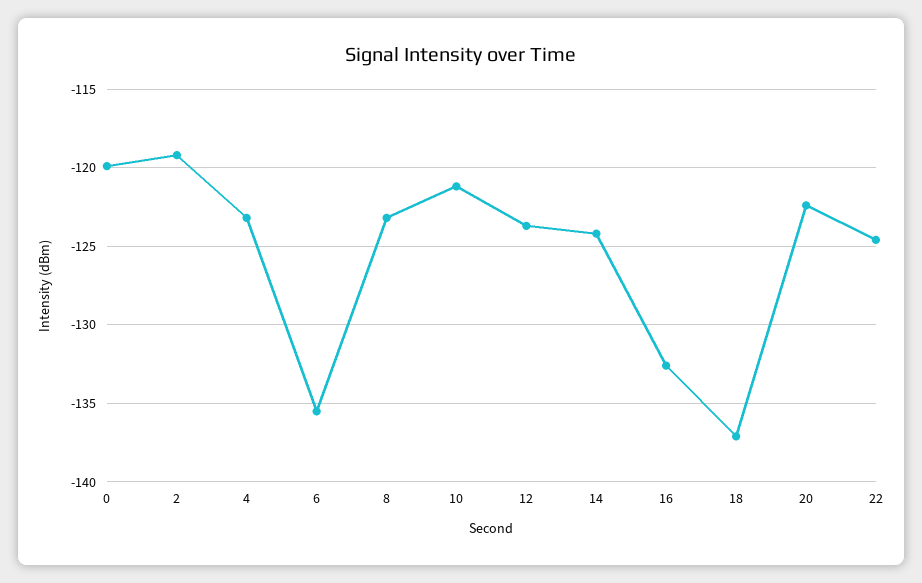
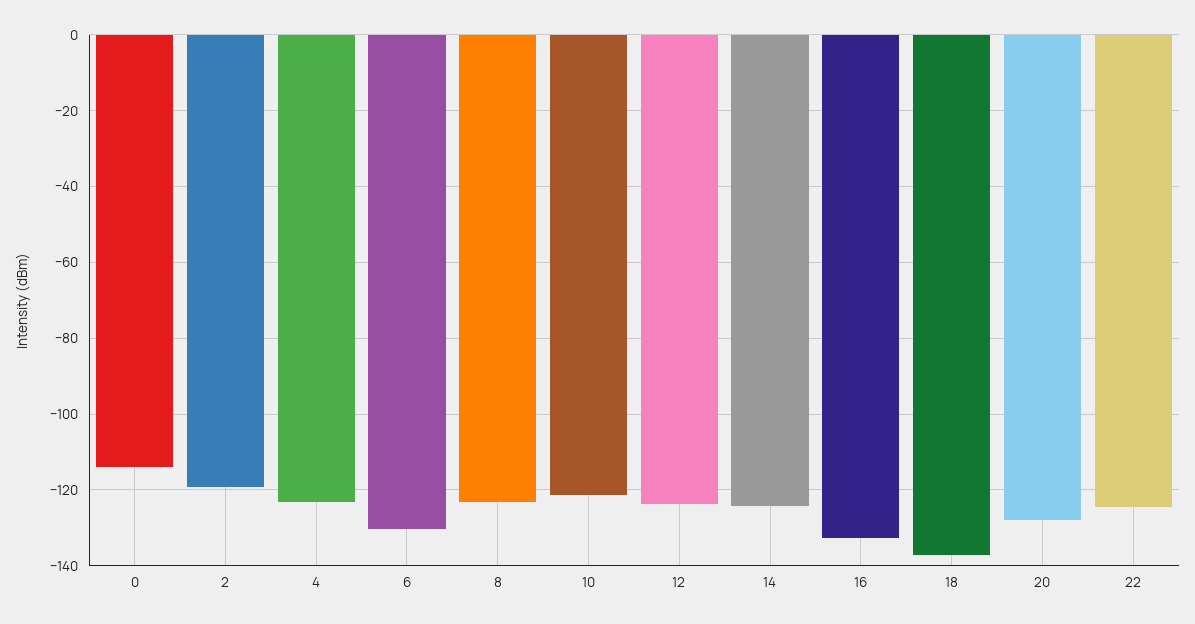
0: -120 -> -114
6: -135.5 -> -130
20: -122.5 -> -128

